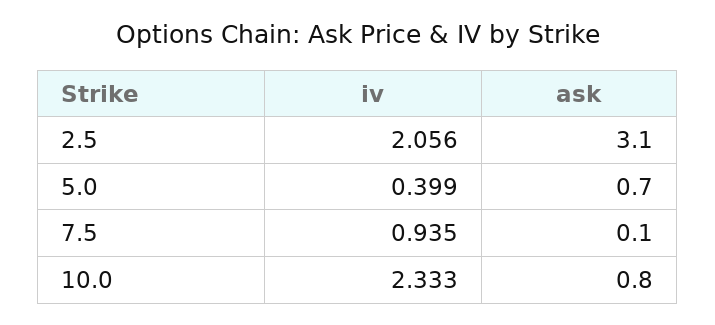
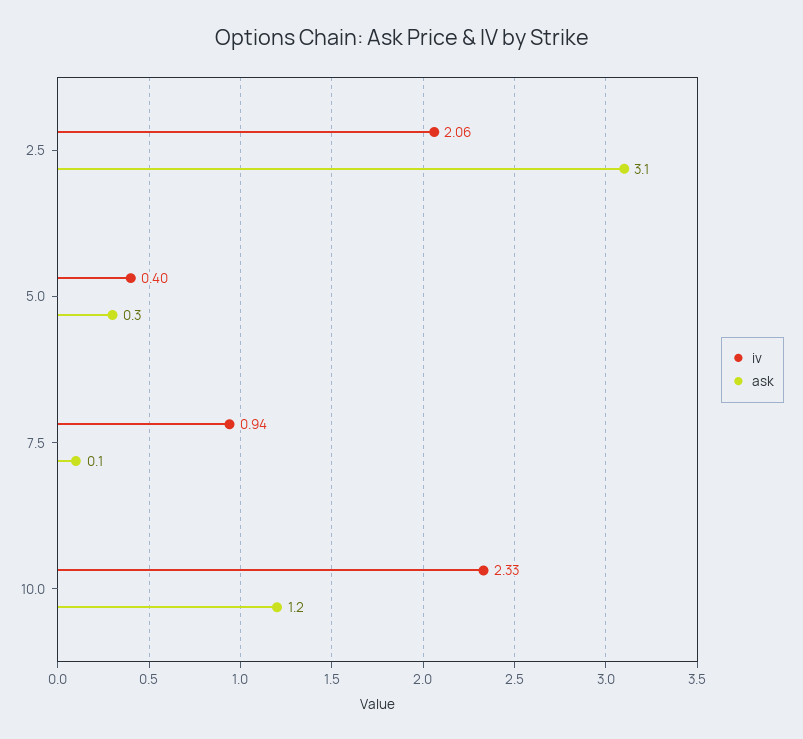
ask, 5.0: 0.7 -> 0.3
ask, 10.0: 0.8 -> 1.2

